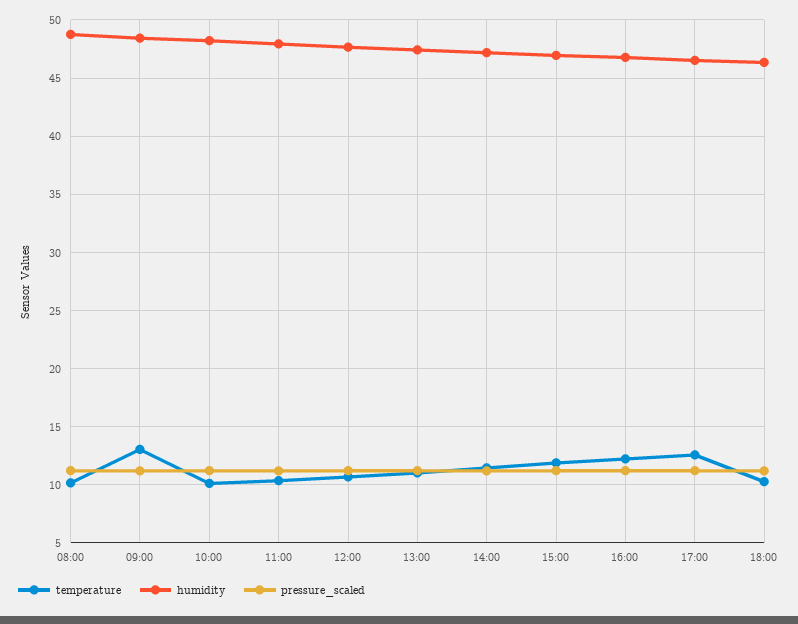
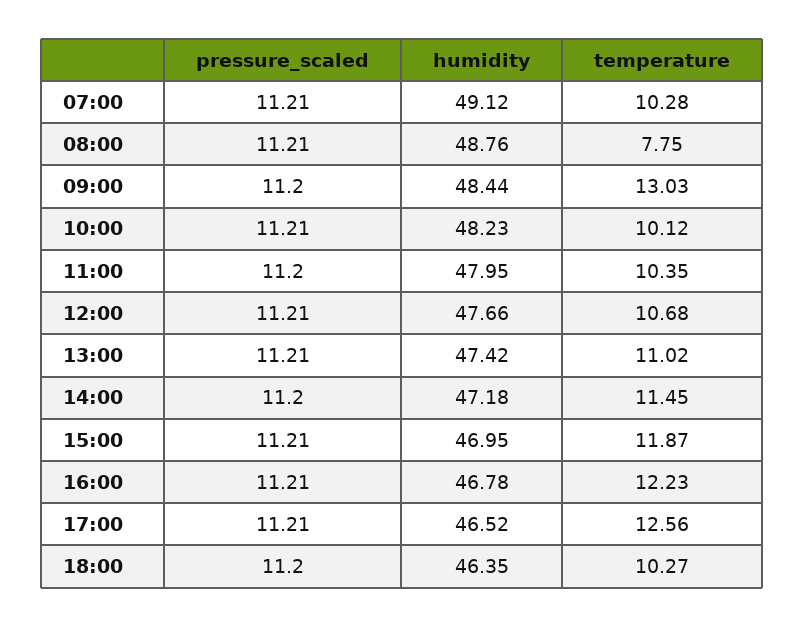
temperature, 08:00: 10 -> 7.75
pressure_scaled, 07:00: none -> 11.21
humidity, 07:00: none -> 49.12
temperature, 07:00: none -> 10.28

